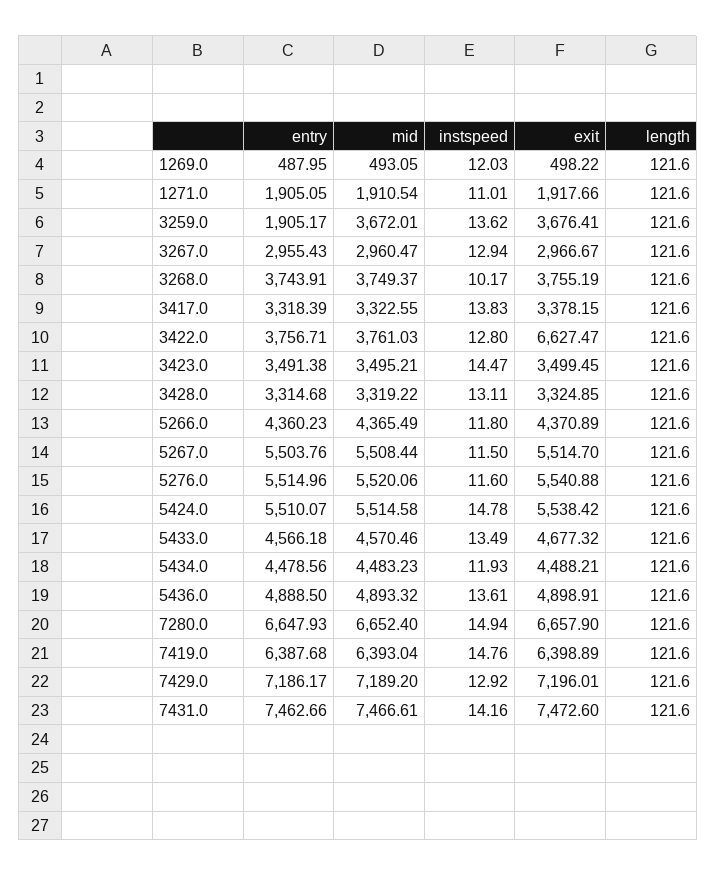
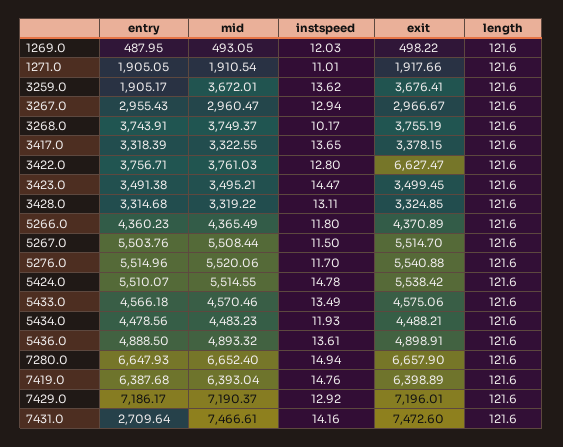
instspeed, 3417.0: 13.83 -> 13.65
instspeed, 5276.0: 11.6 -> 11.7
mid, 5424.0: 5514.58 -> 5514.55
exit, 5433.0: 4677.32 -> 4575.06
mid, 7429.0: 7189.2 -> 7190.37
entry, 7431.0: 7462.66 -> 2709.64

